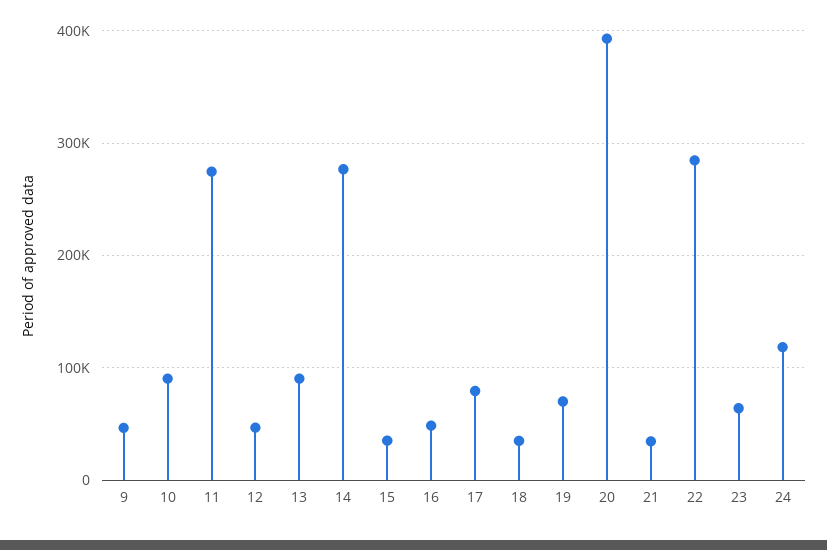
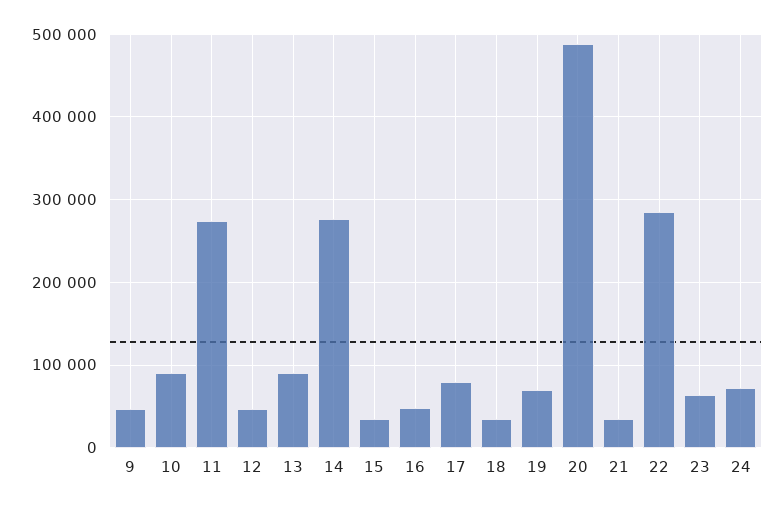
20: 390000 -> 490000
24: 120000 -> 70000

